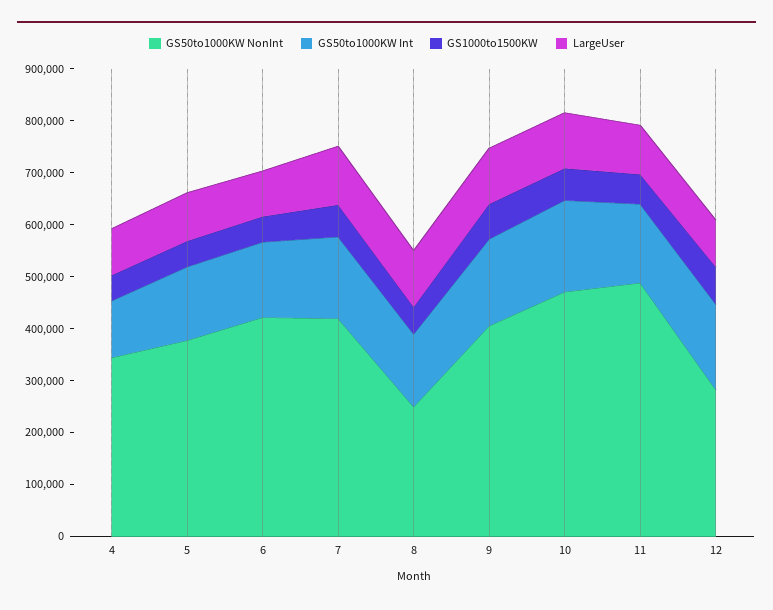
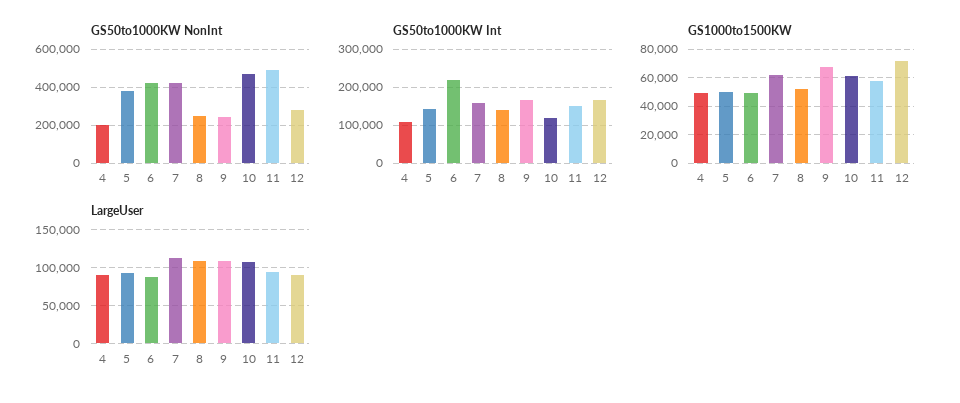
GS50to1000KW NonInt, 4: 340000 -> 200000
GS50to1000KW Int, 6: 140000 -> 220000
GS50to1000KW NonInt, 9: 400000 -> 250000
GS50to1000KW Int, 10: 180000 -> 120000

